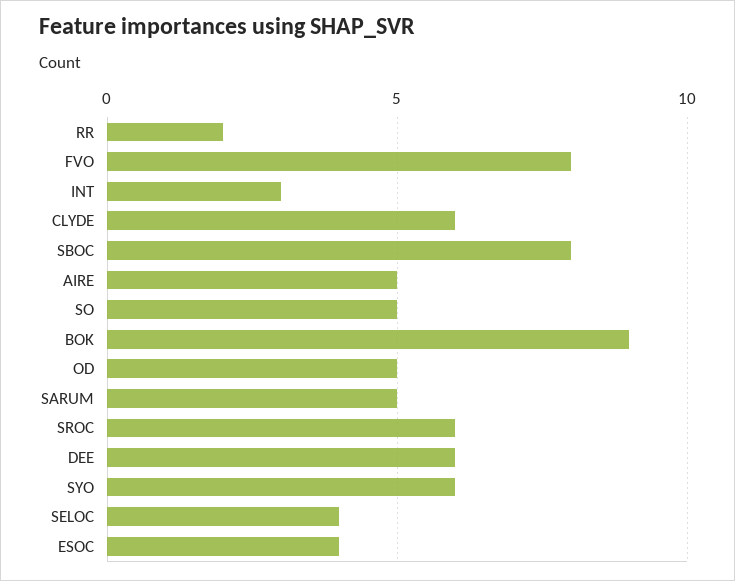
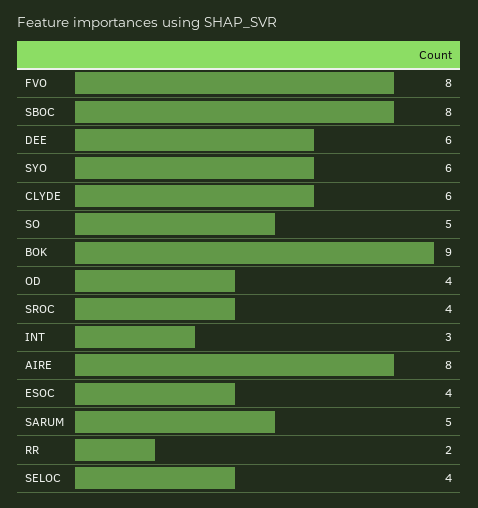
AIRE: 5 -> 8
OD: 5 -> 4
SROC: 6 -> 4

